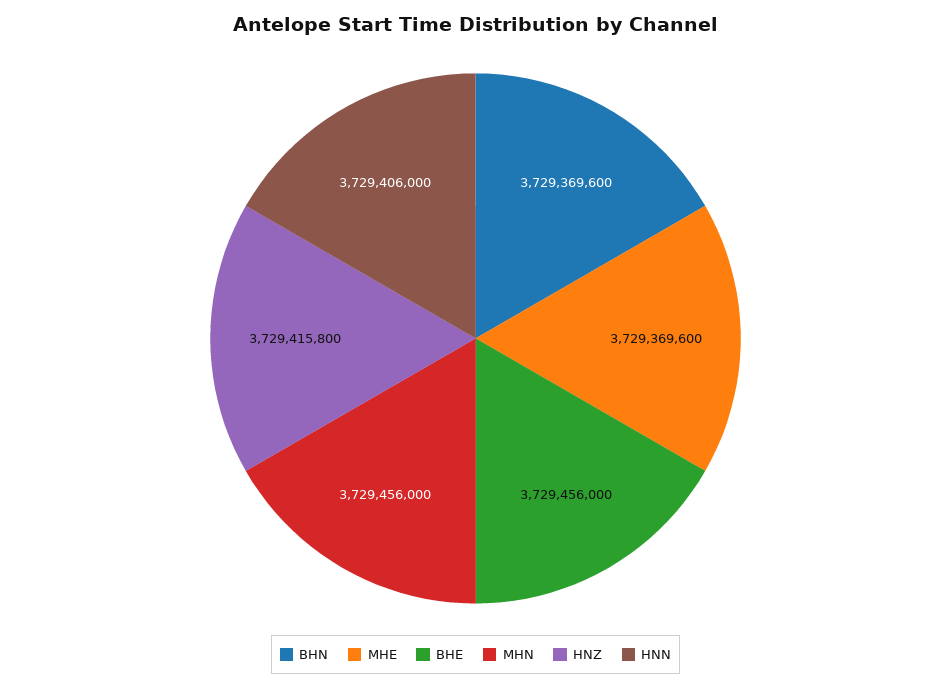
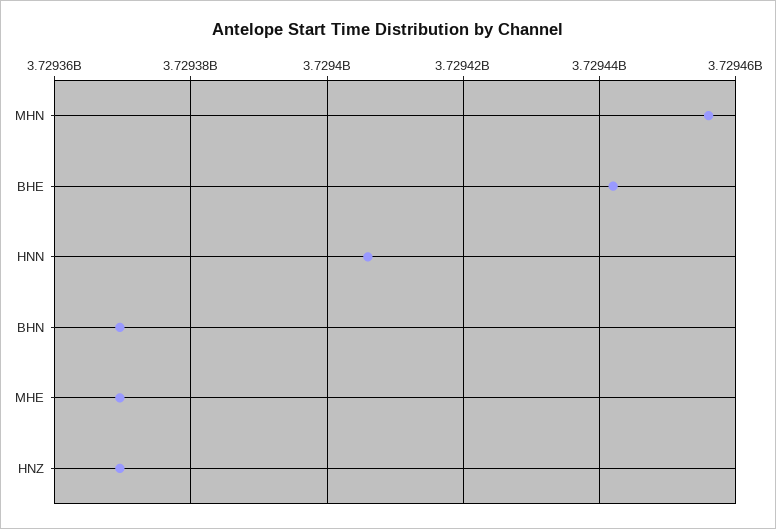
BHE: 3729456000 -> 3729442000
HNZ: 3729415800 -> 3729370000

